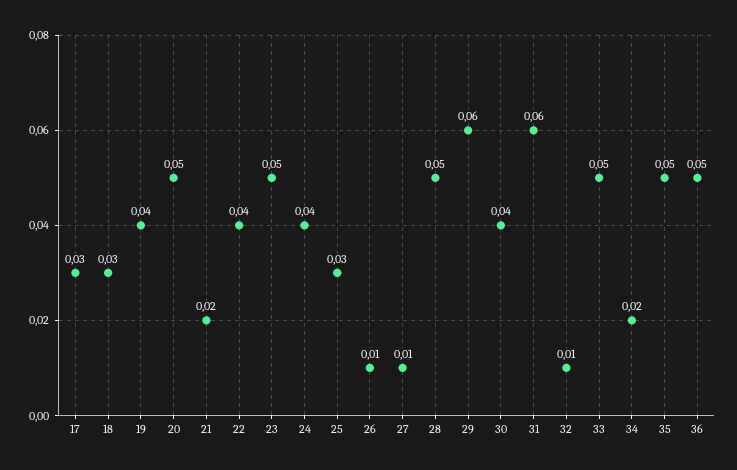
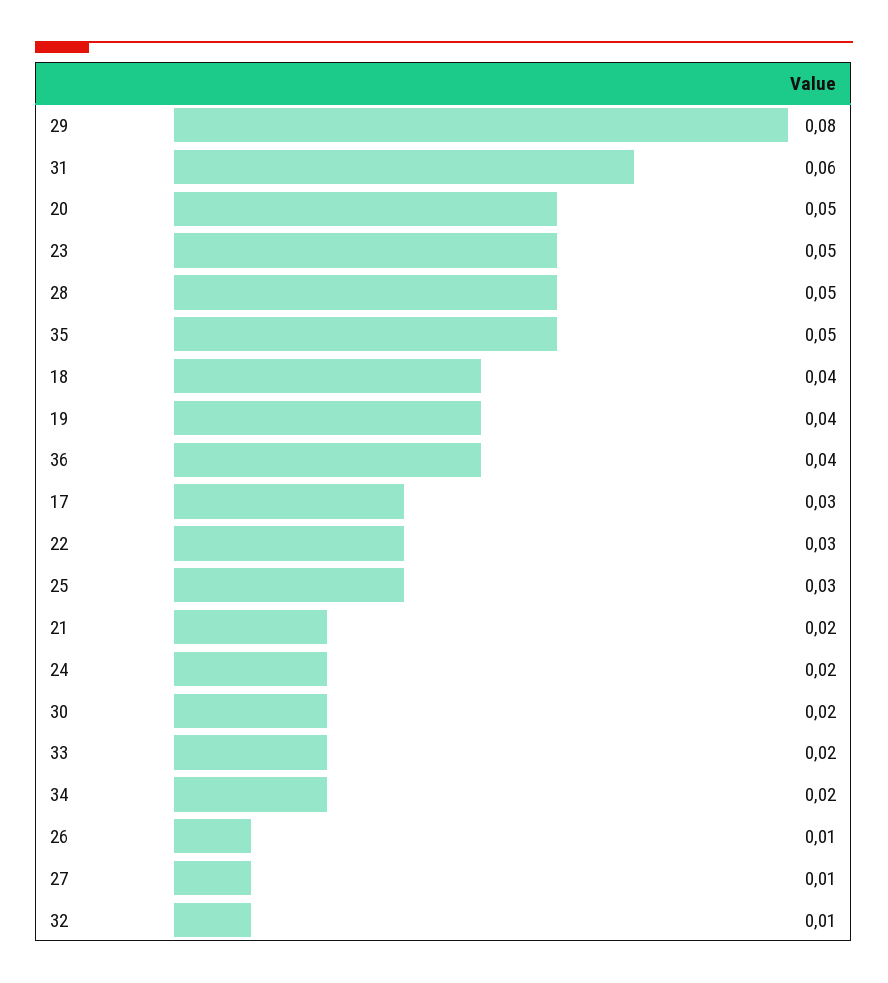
18: 0.03 -> 0.04
22: 0.04 -> 0.03
24: 0.04 -> 0.02
29: 0.06 -> 0.08
30: 0.04 -> 0.02
33: 0.05 -> 0.02
36: 0.05 -> 0.04

